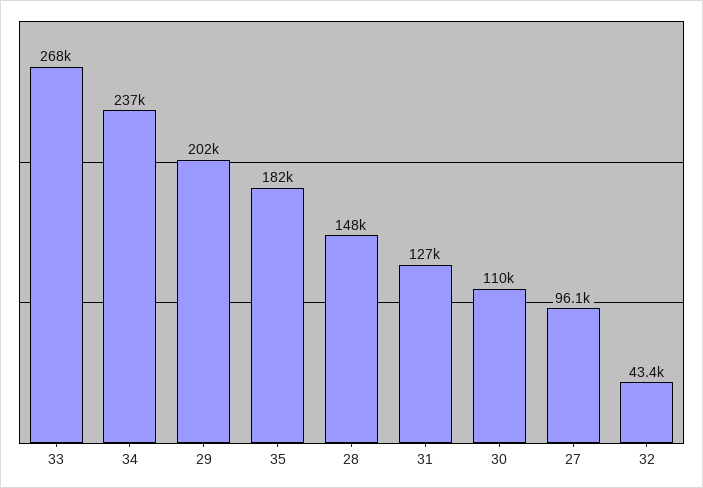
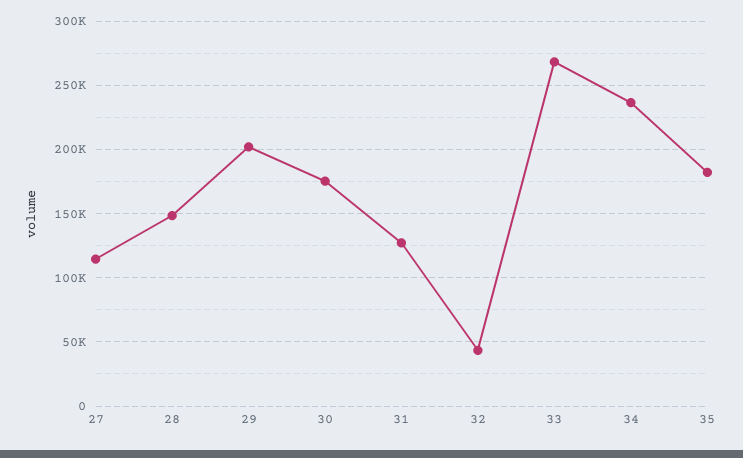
30: 110000 -> 175000
27: 96100 -> 115000

